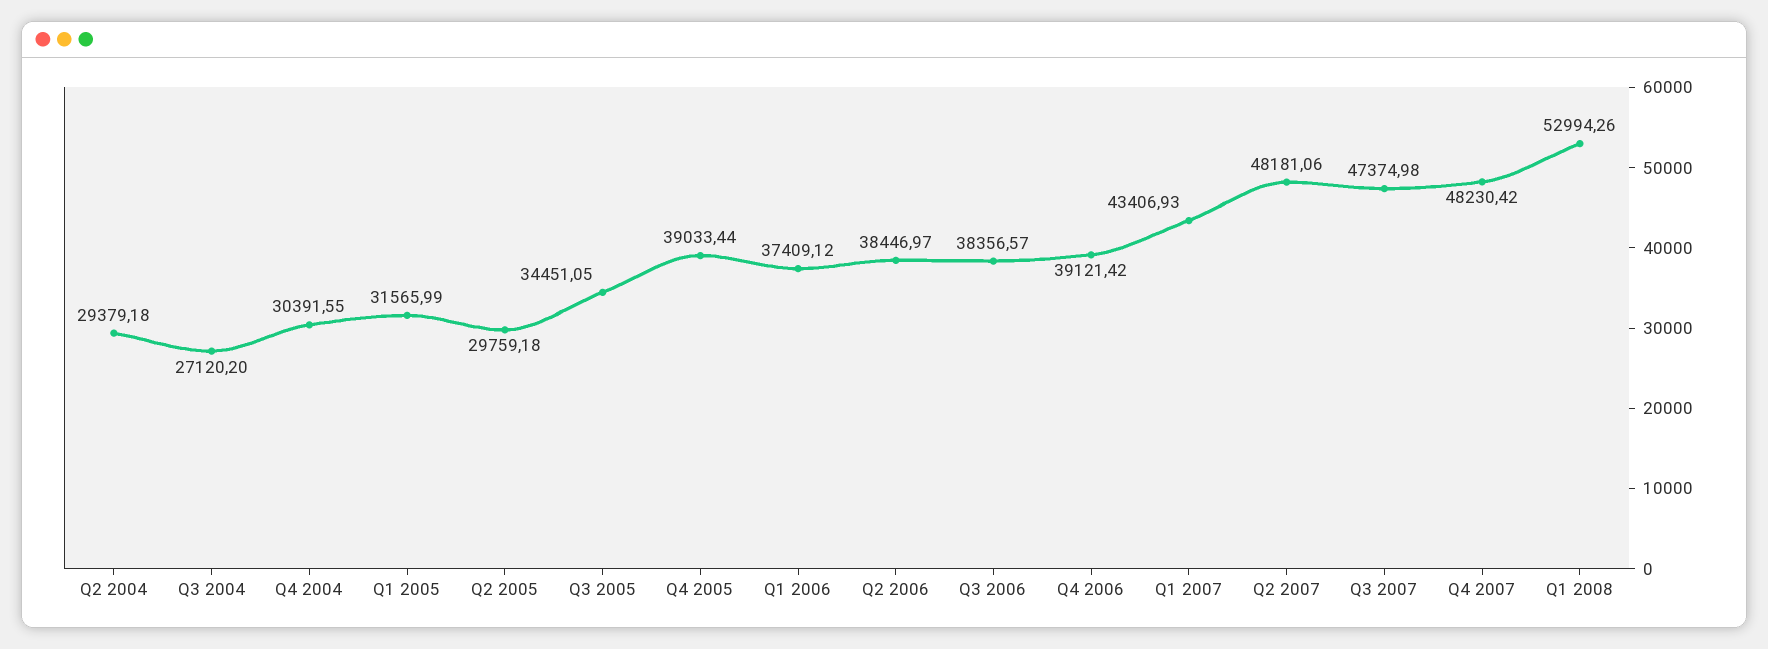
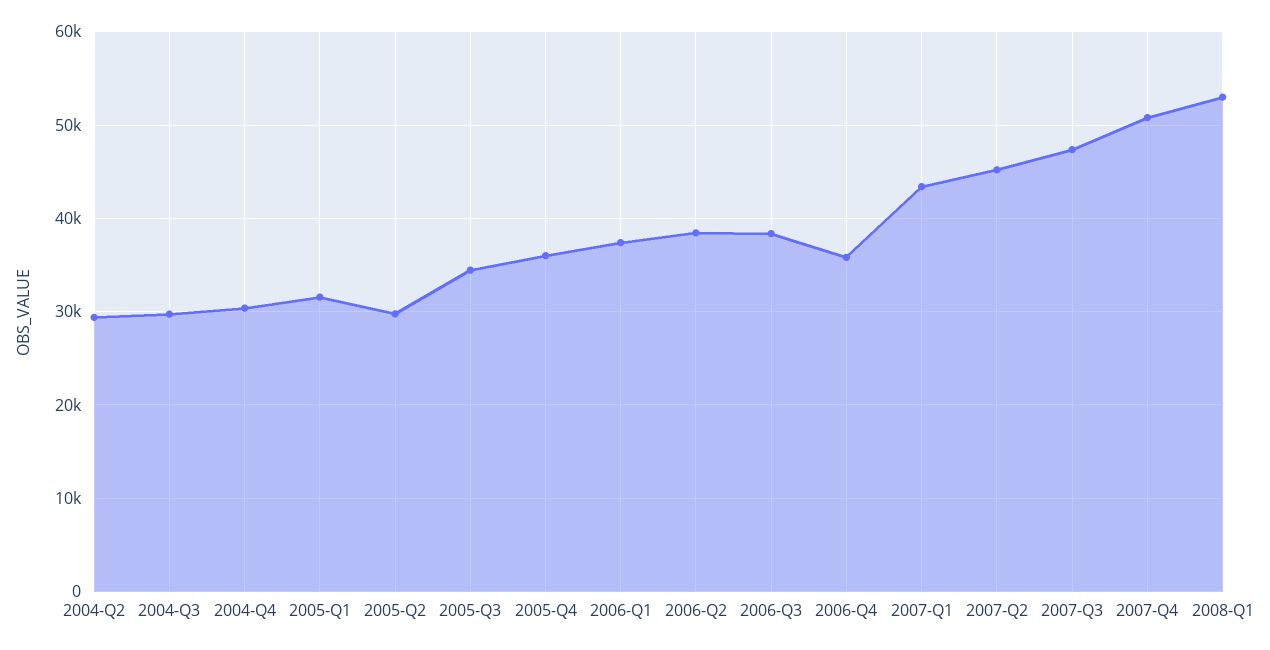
Q3 2004: 27120.2 -> 30000
Q4 2005: 39033.44 -> 36000
Q4 2006: 39121.42 -> 36000
Q2 2007: 48181.06 -> 45000
Q4 2007: 48230.42 -> 51000

